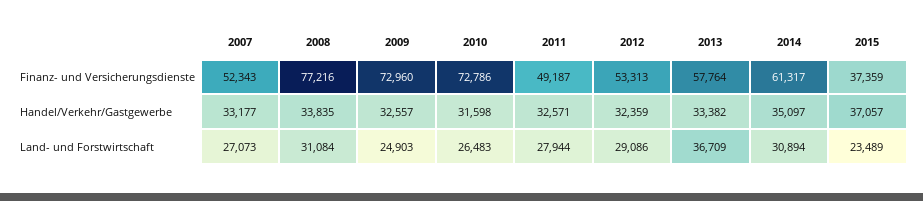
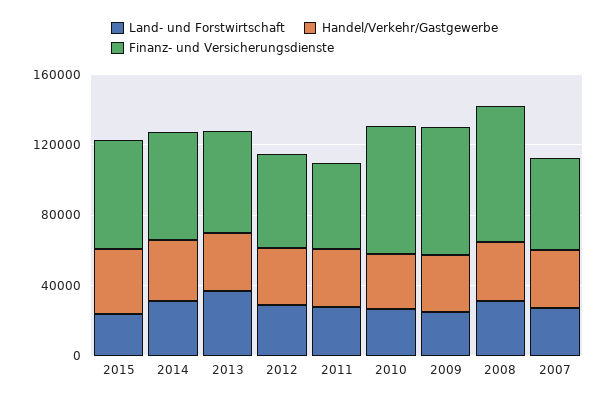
Finanz- und Versicherungsdienste, 2015: 37359 -> 60000

